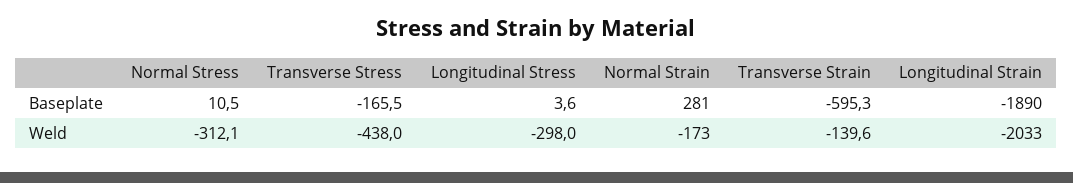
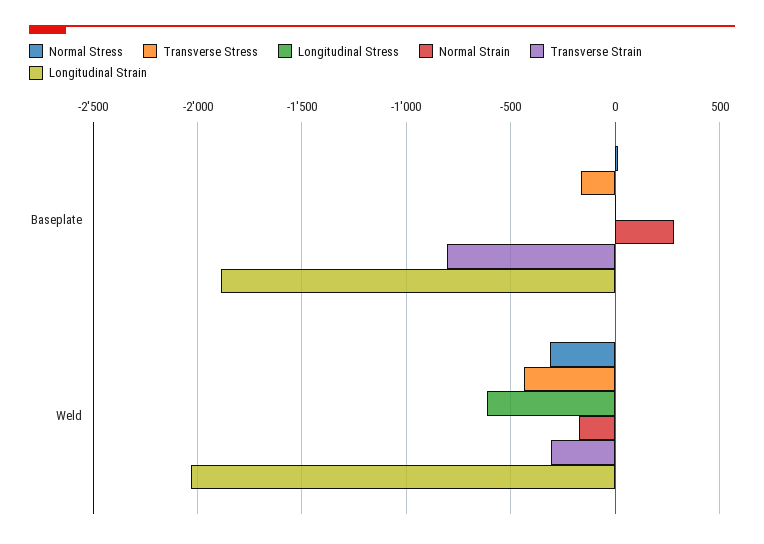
Transverse Strain, Baseplate: -595.3 -> -800
Longitudinal Stress, Weld: -298 -> -600
Transverse Strain, Weld: -139.6 -> -300

